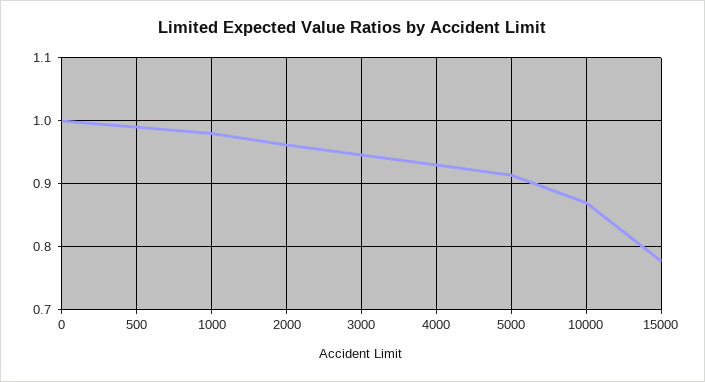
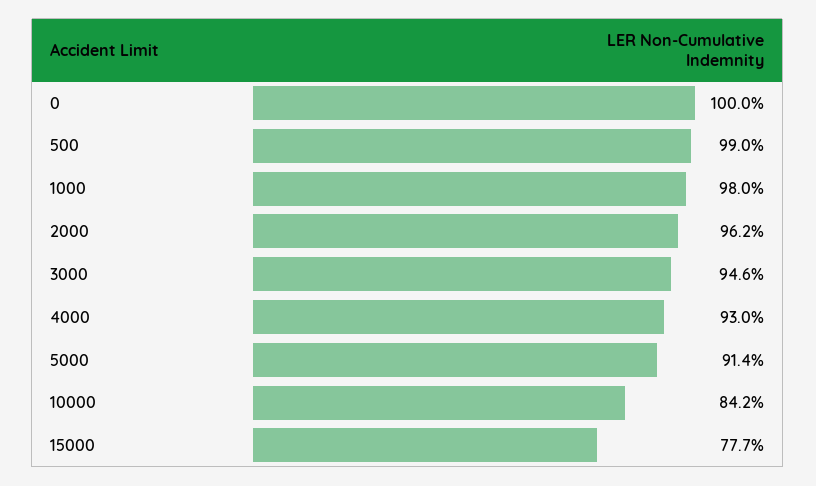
10000: 0.87 -> 0.842

